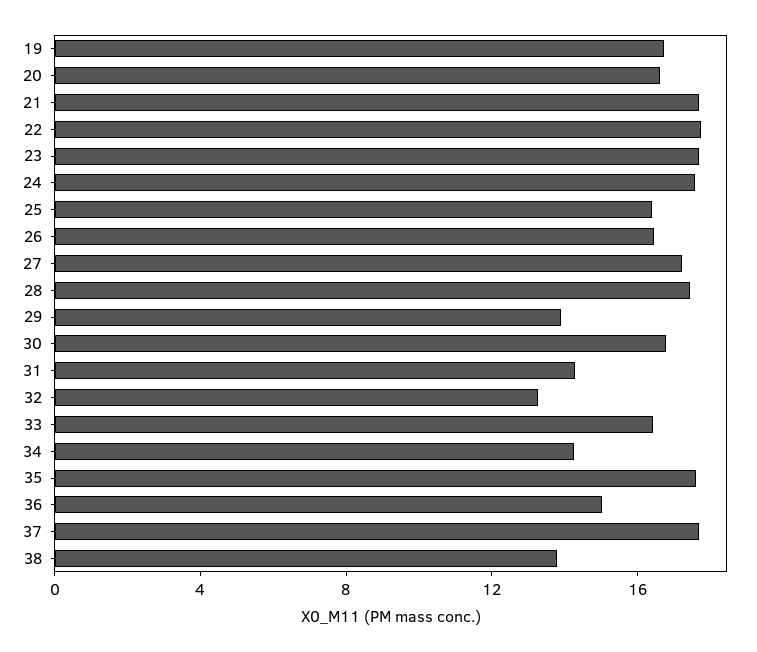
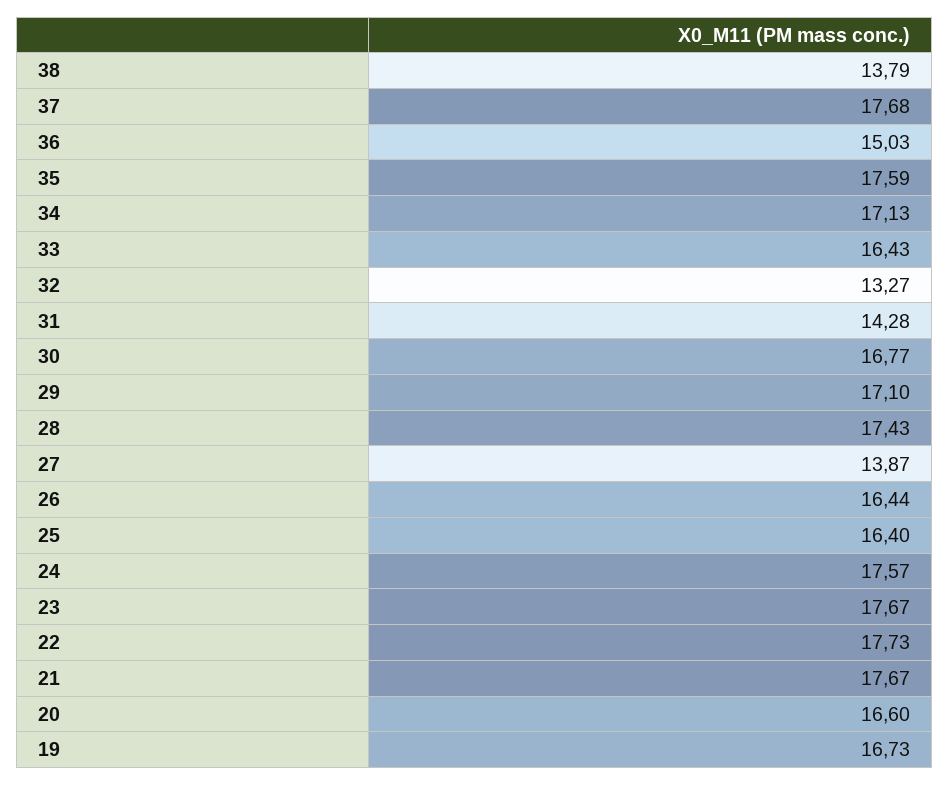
27: 17 -> 13.87
29: 14 -> 17.1
34: 14 -> 17.13

